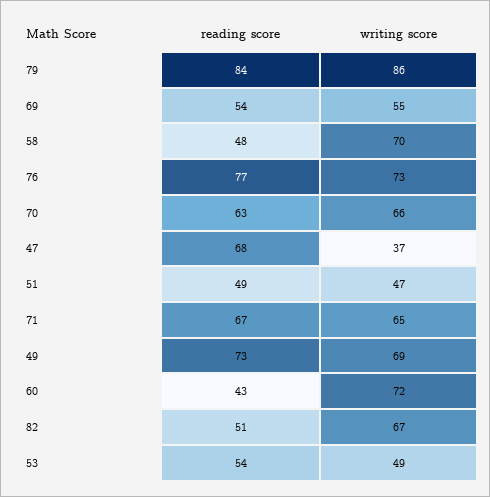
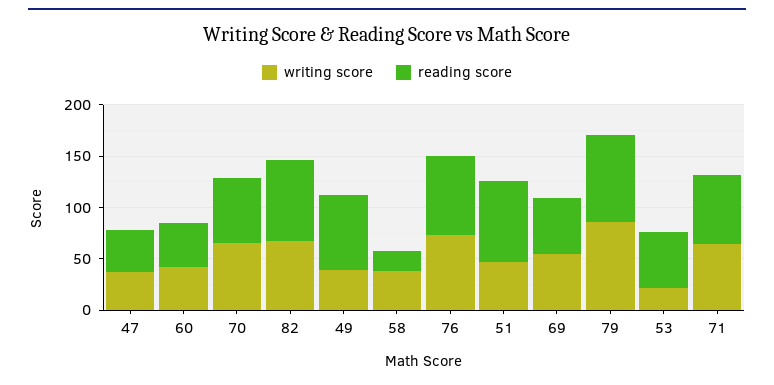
reading score, 58: 48 -> 20
writing score, 58: 70 -> 40
reading score, 47: 68 -> 40
reading score, 51: 49 -> 80
writing score, 49: 69 -> 40
writing score, 60: 72 -> 40
reading score, 82: 51 -> 80
writing score, 53: 49 -> 20

